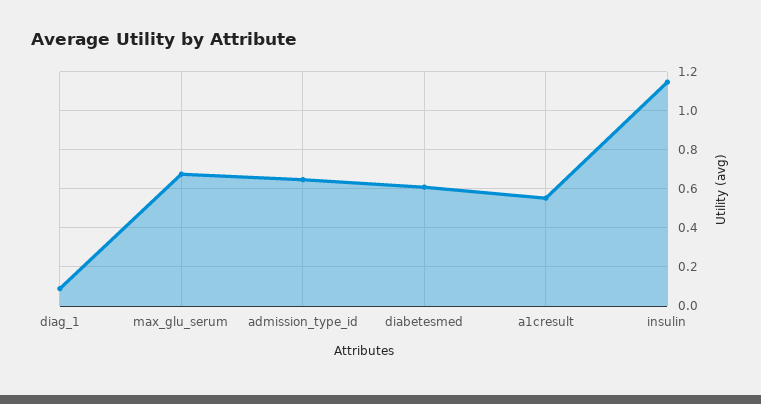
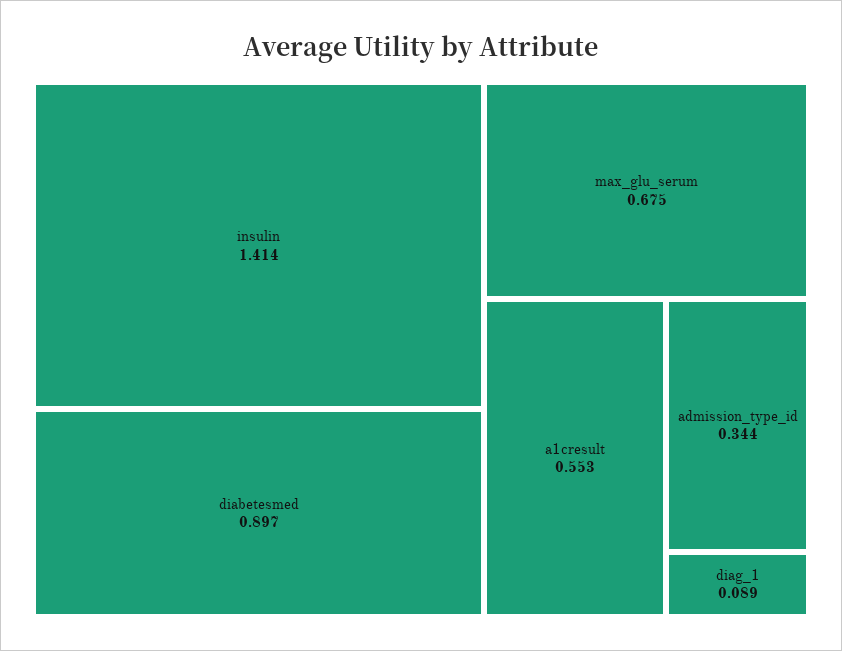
admission_type_id: 0.65 -> 0.344
diabetesmed: 0.6 -> 0.897
insulin: 1.15 -> 1.414

